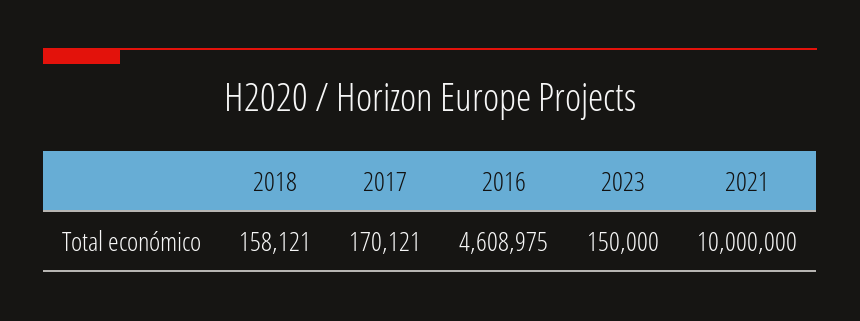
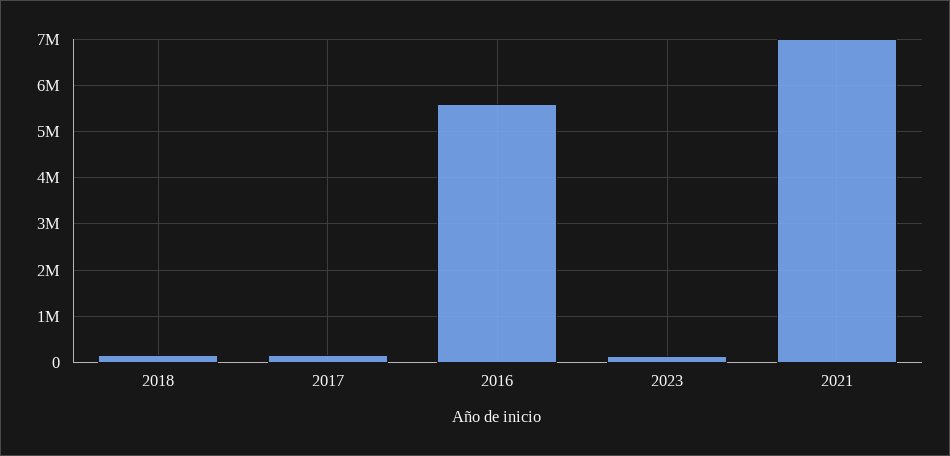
2016: 4608975 -> 5600000
2021: 10000000 -> 7000000

